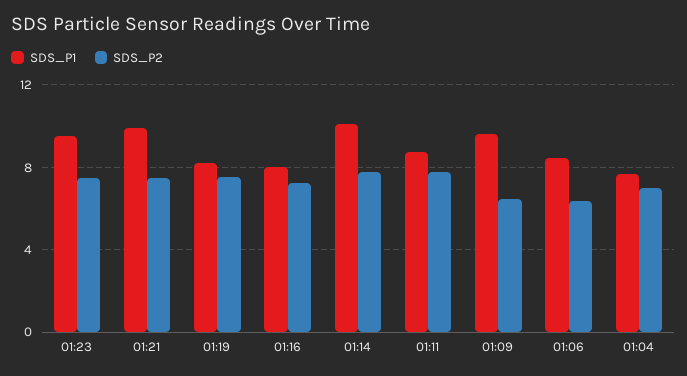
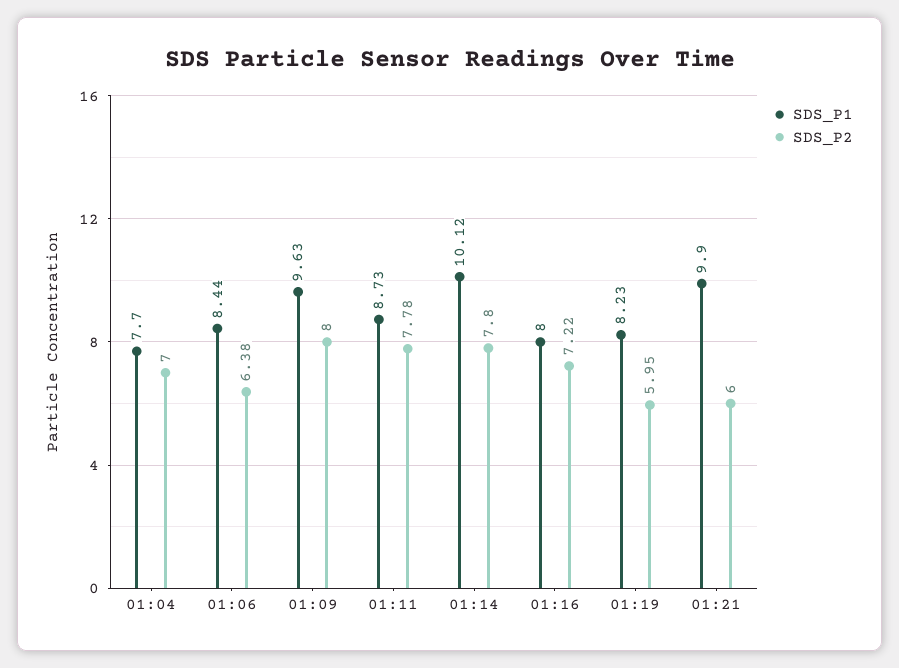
SDS_P1, 01:23: 9.5 -> none
SDS_P2, 01:23: 7.5 -> none
SDS_P2, 01:21: 7.5 -> 6
SDS_P2, 01:19: 7.5 -> 5.95
SDS_P2, 01:09: 6.5 -> 8

